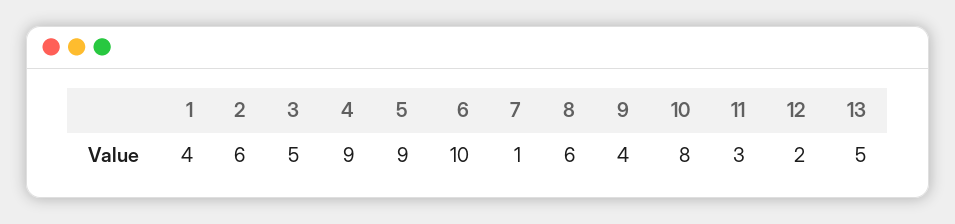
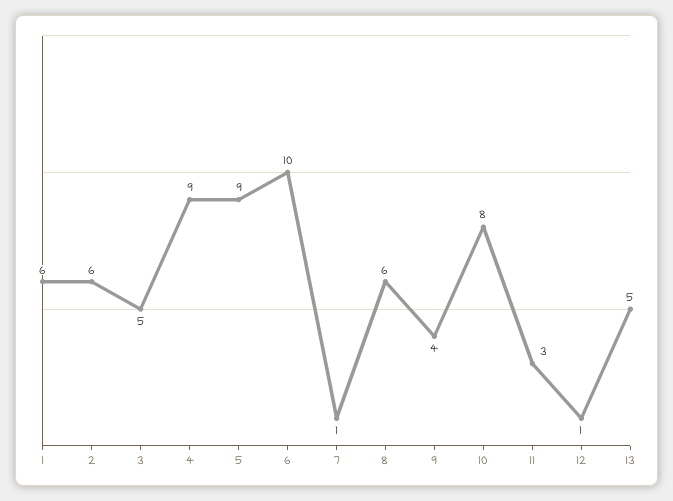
1: 4 -> 6
12: 2 -> 1

